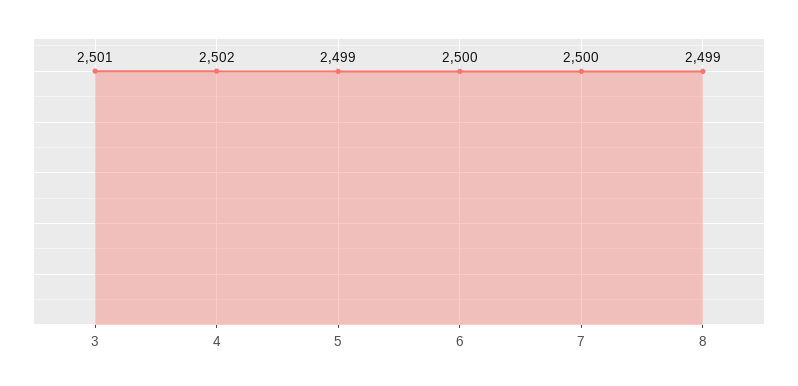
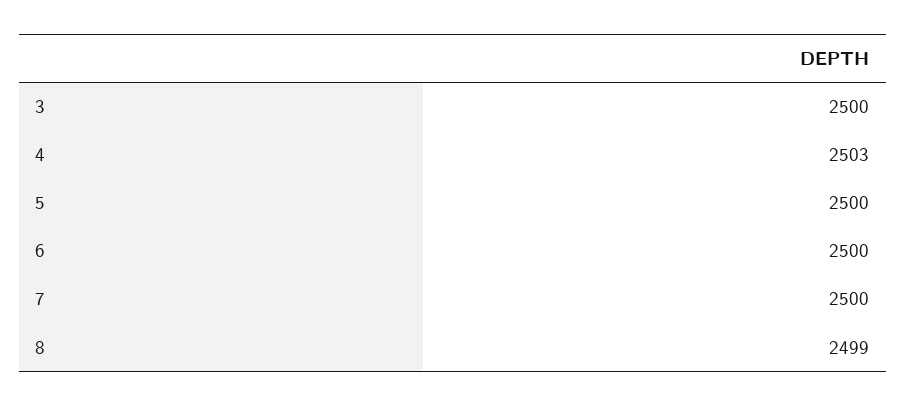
3: 2501 -> 2500
4: 2502 -> 2503
5: 2499 -> 2500

